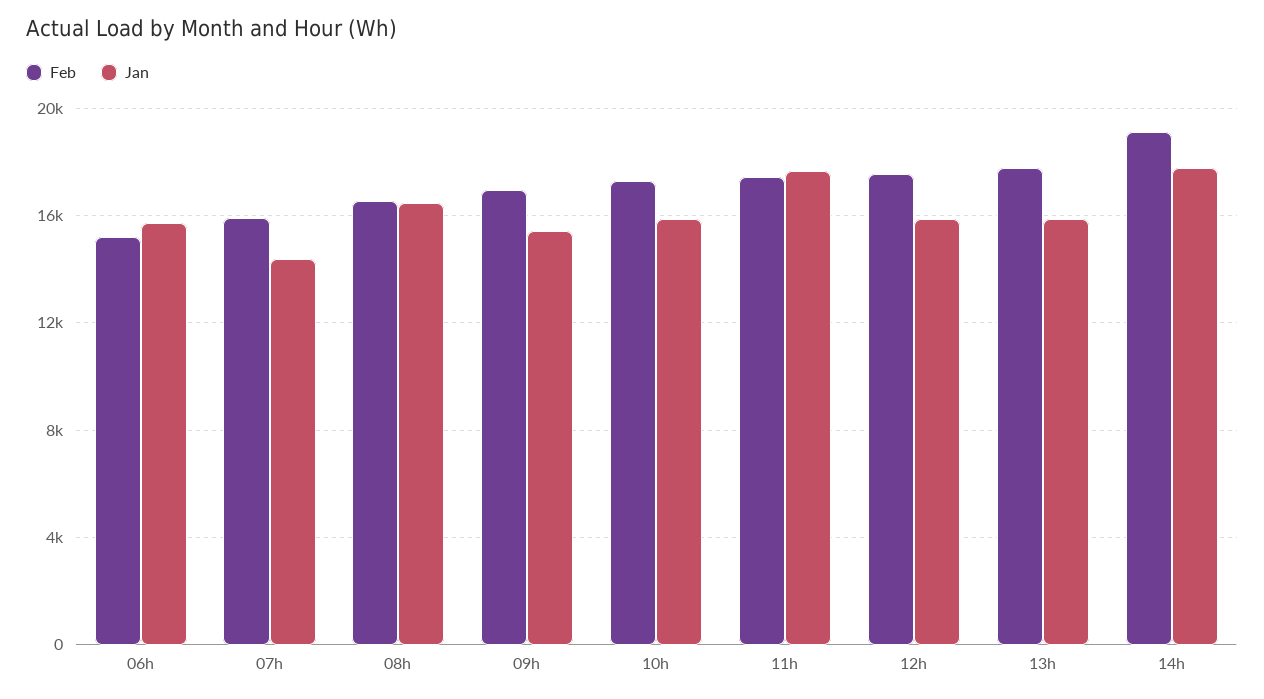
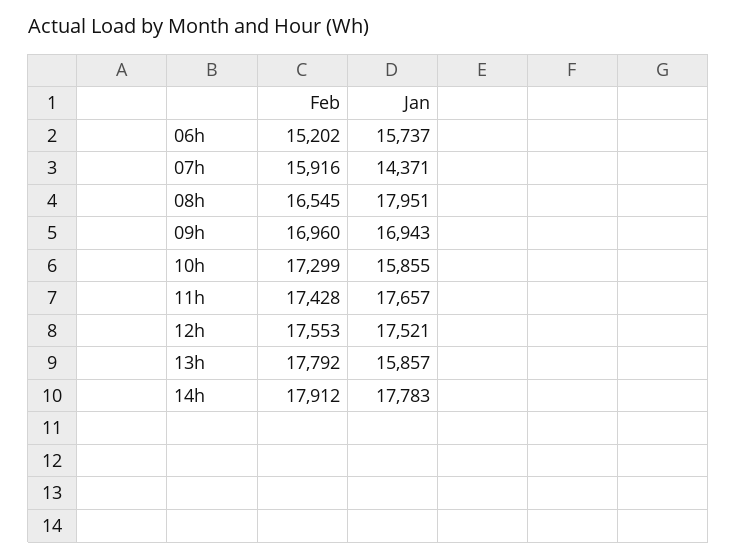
Jan, 08h: 16500 -> 17951
Jan, 09h: 15500 -> 16943
Jan, 12h: 16000 -> 17521
Feb, 14h: 19000 -> 17912

